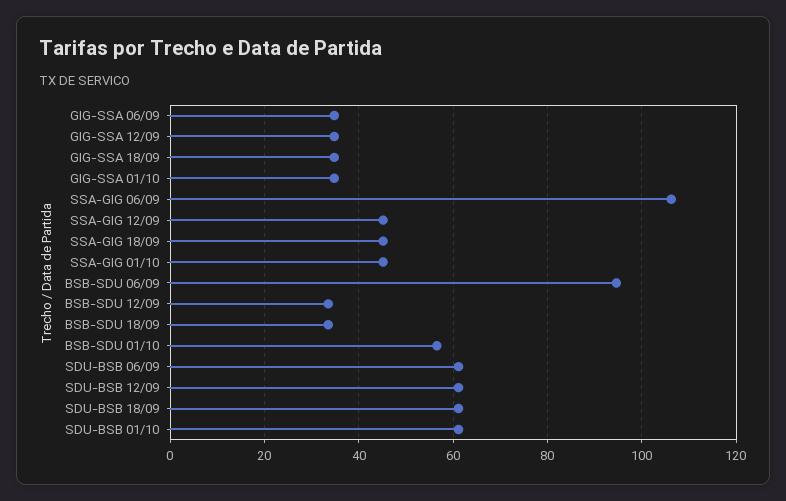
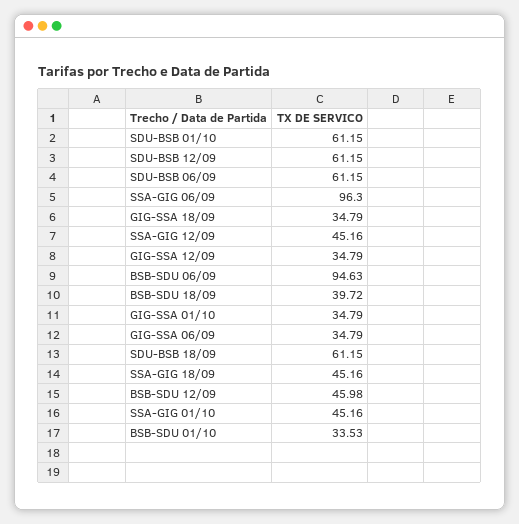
SSA-GIG 06/09: 106 -> 96.3
BSB-SDU 12/09: 34 -> 45.98
BSB-SDU 18/09: 34 -> 39.72
BSB-SDU 01/10: 56 -> 33.53

